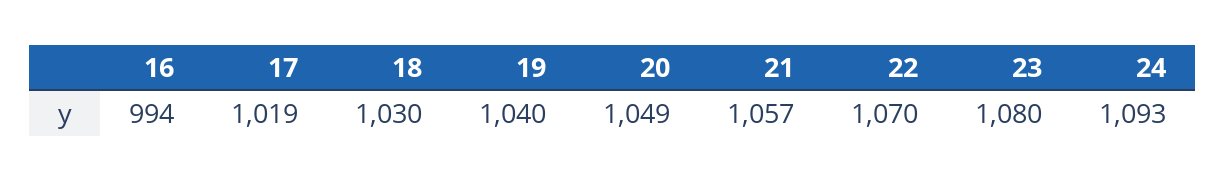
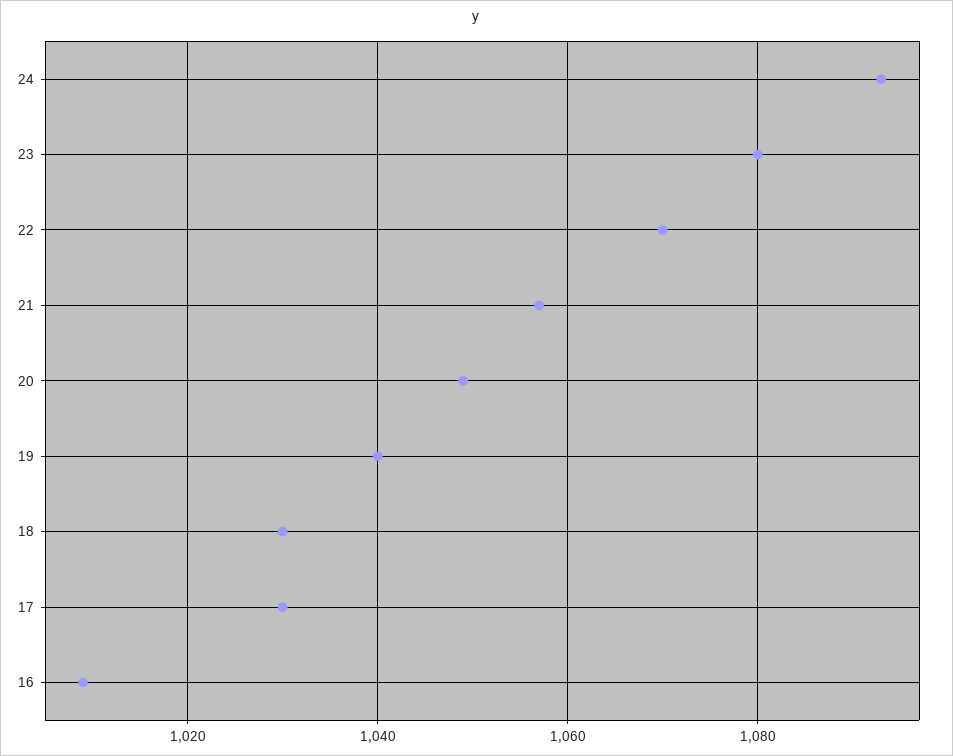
16: 994 -> 1010
17: 1019 -> 1030

